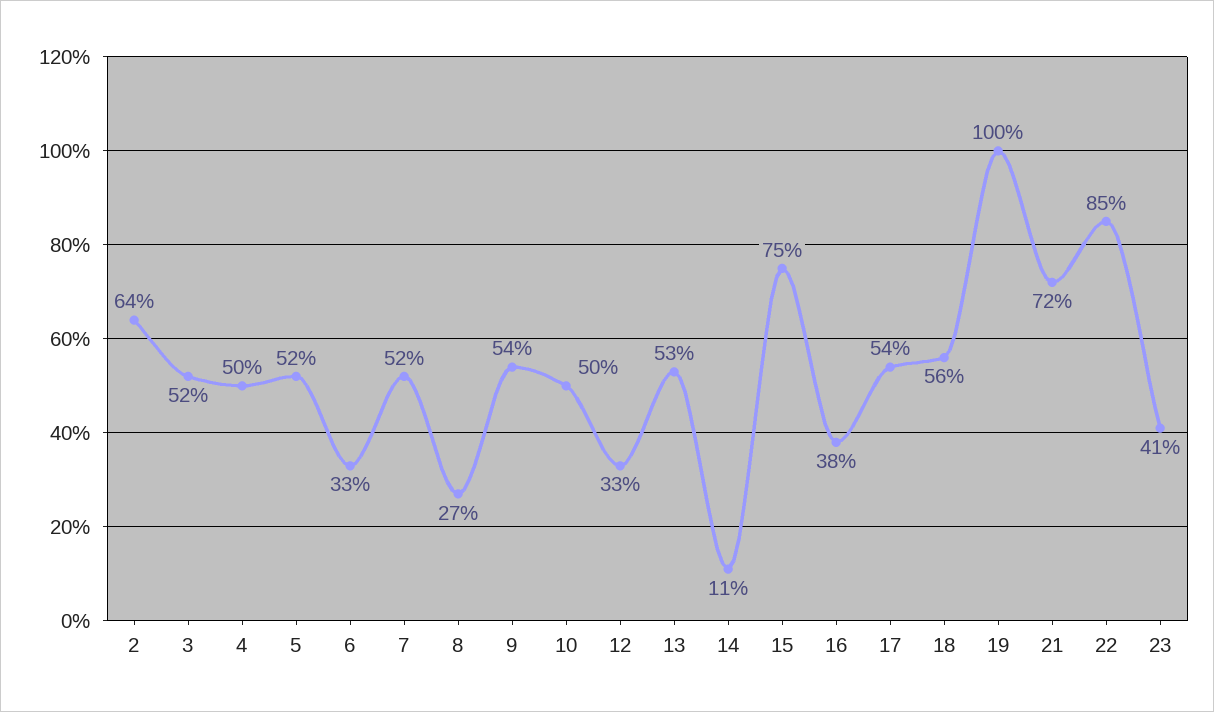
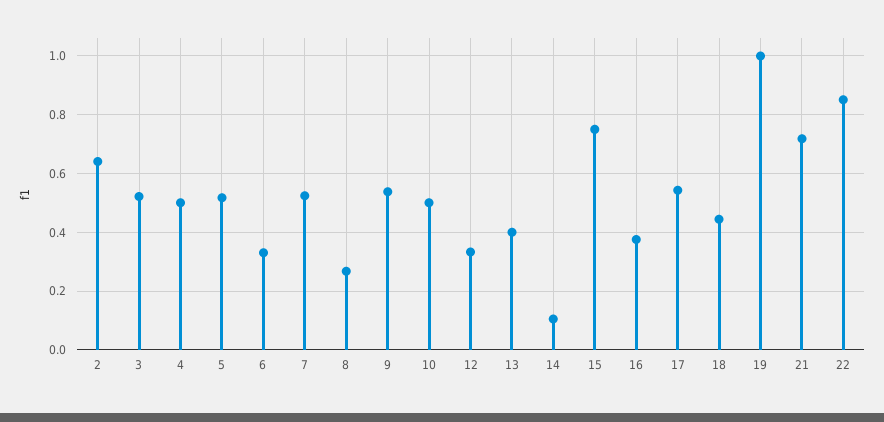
13: 0.53 -> 0.4
18: 0.56 -> 0.45
23: 0.41 -> none

